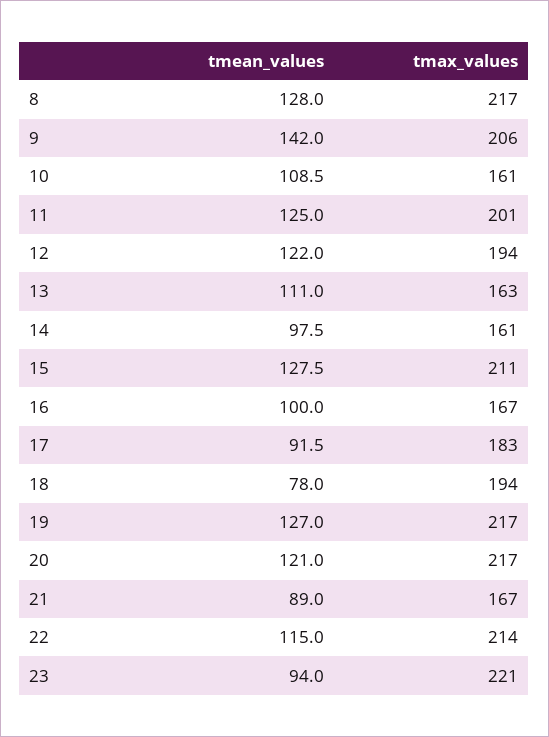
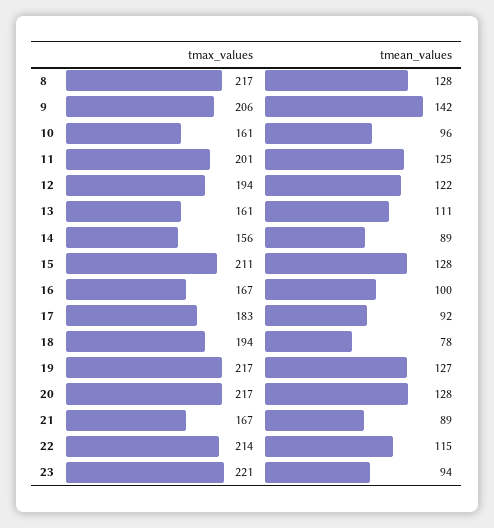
tmean_values, 10: 108.5 -> 96
tmax_values, 13: 163 -> 161
tmean_values, 14: 97.5 -> 89
tmax_values, 14: 161 -> 156
tmean_values, 20: 121 -> 128

